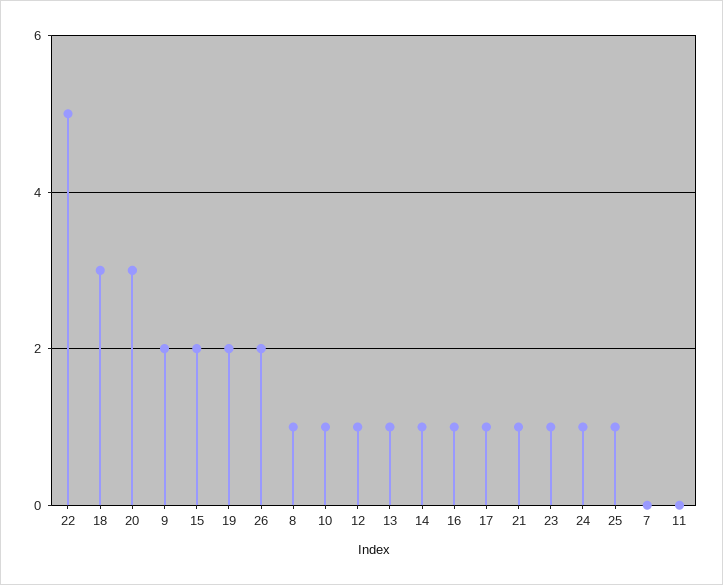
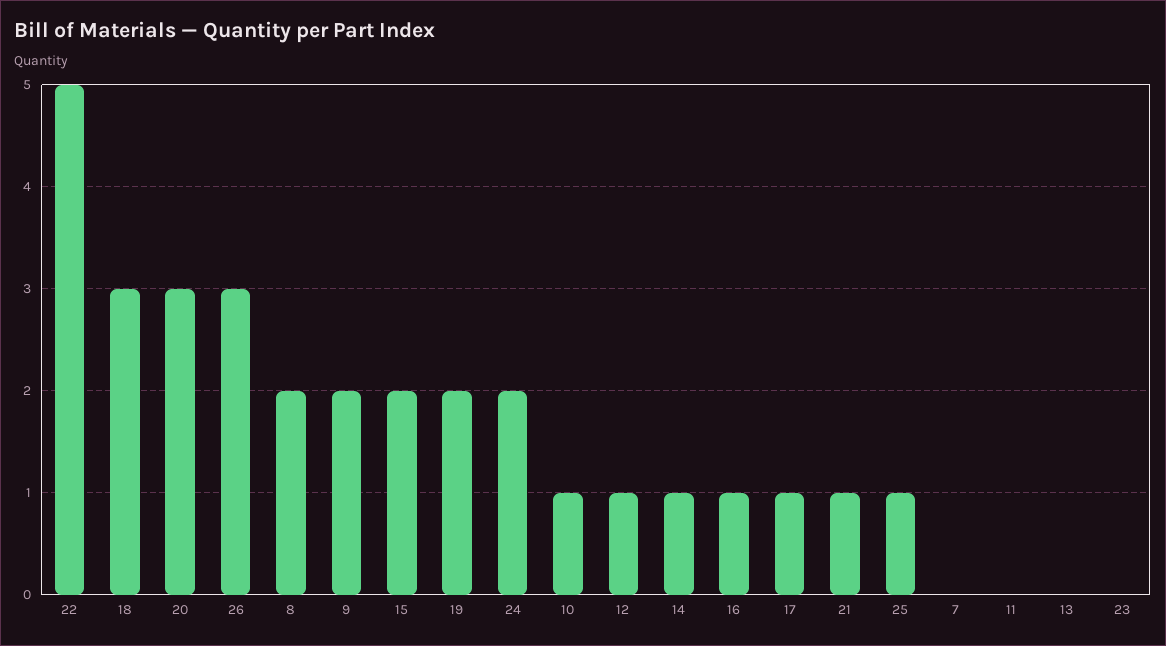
26: 2 -> 3
8: 1 -> 2
13: 1 -> 0
23: 1 -> 0
24: 1 -> 2

